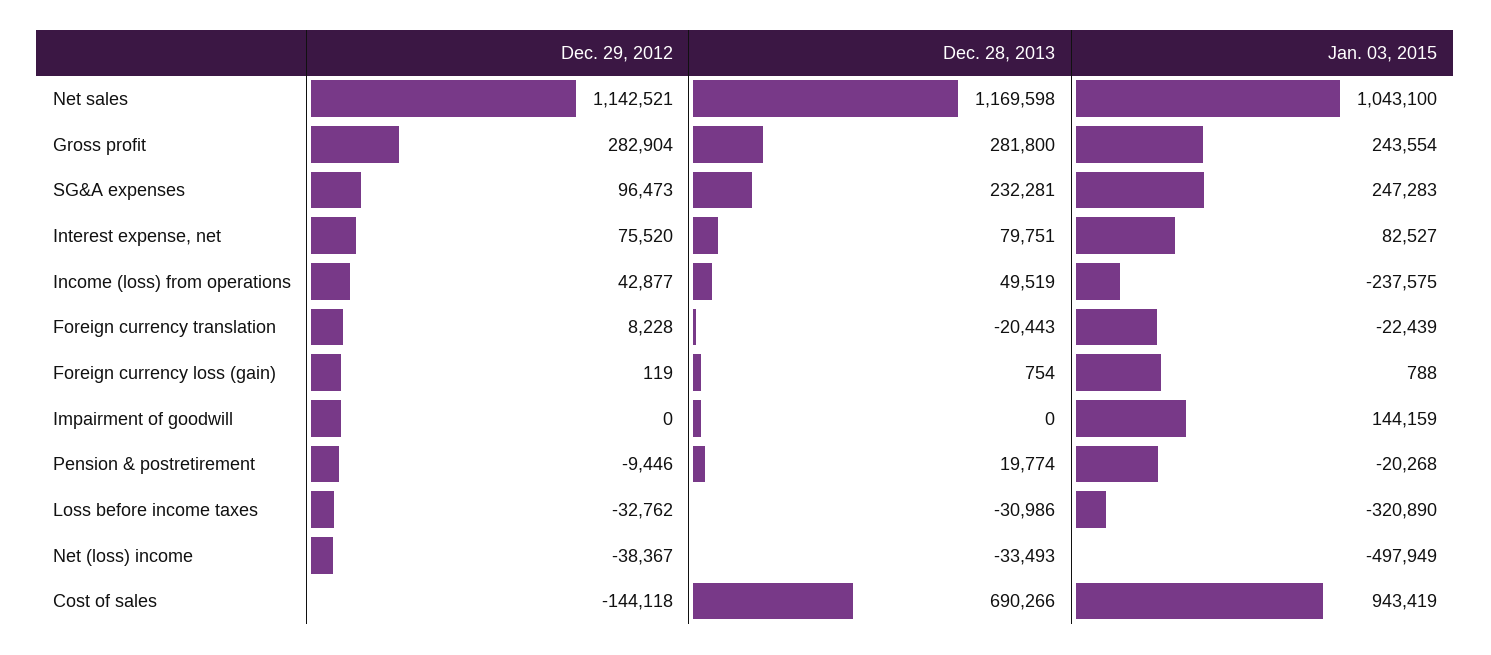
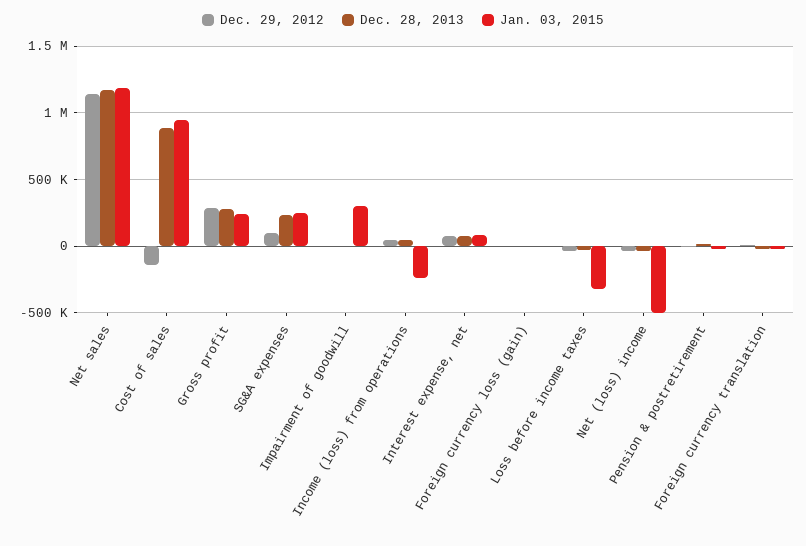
Jan. 03, 2015, Net sales: 1043100 -> 1200000
Jan. 03, 2015, Impairment of goodwill: 144159 -> 300000
Dec. 28, 2013, Cost of sales: 690266 -> 900000

